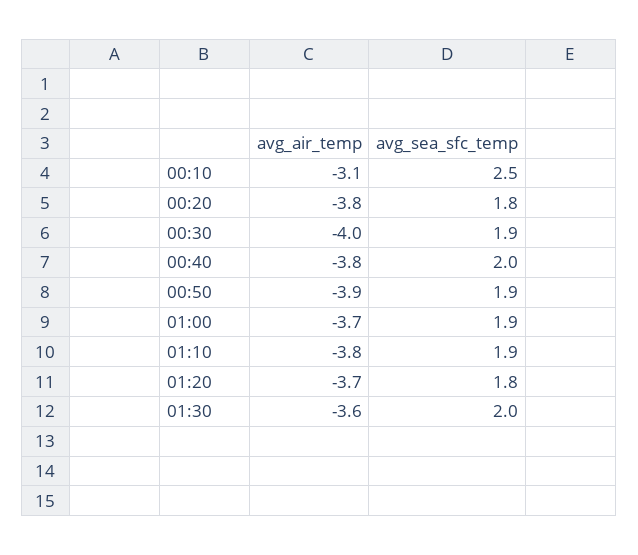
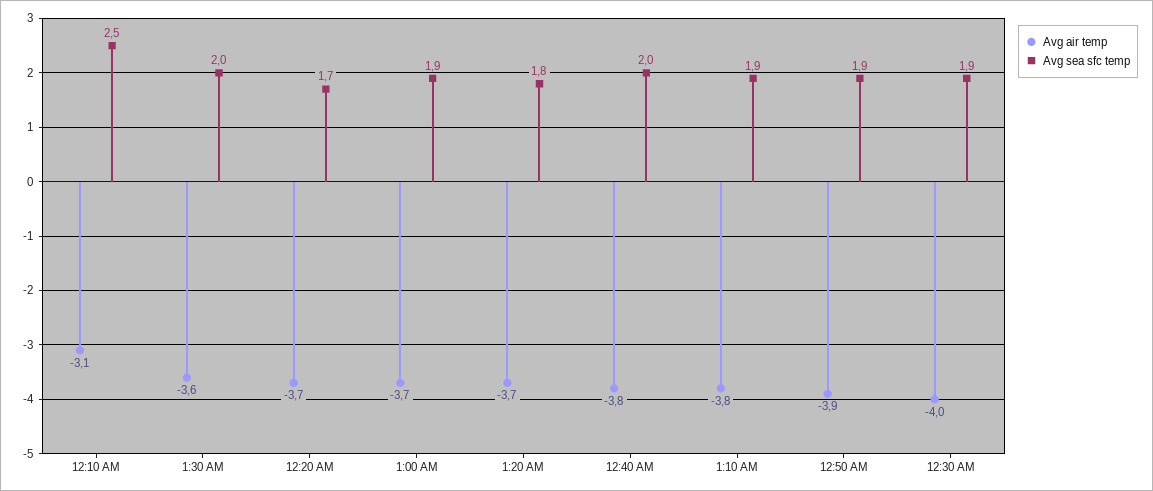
avg_air_temp, 00:20: -3.8 -> -3.7
avg_sea_sfc_temp, 00:20: 1.8 -> 1.7

